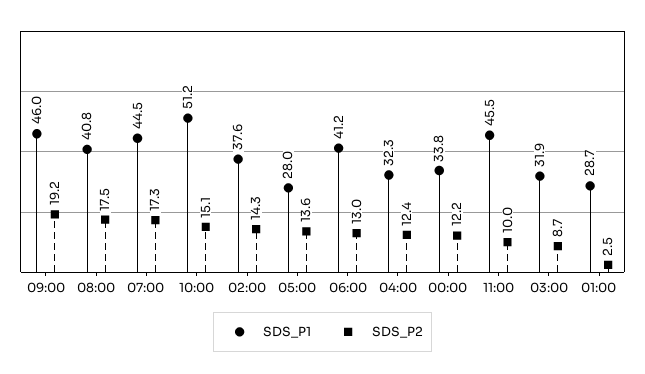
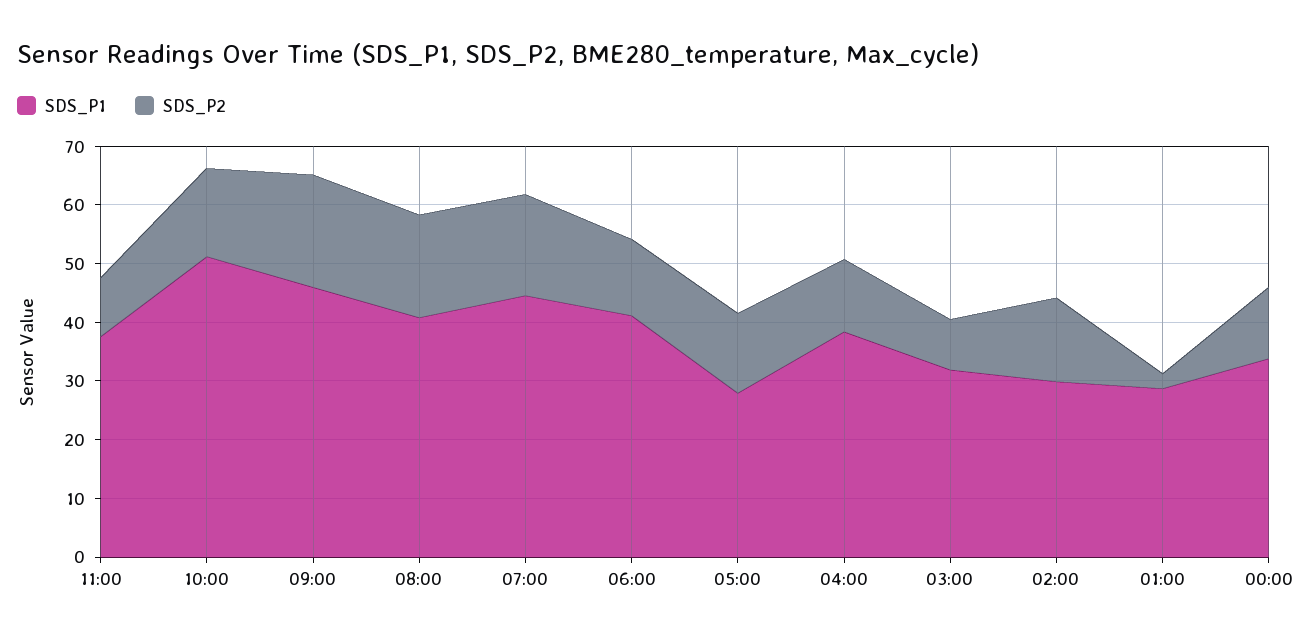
SDS_P1, 02:00: 37.6 -> 30
SDS_P1, 04:00: 32.3 -> 38
SDS_P1, 11:00: 45.5 -> 38

